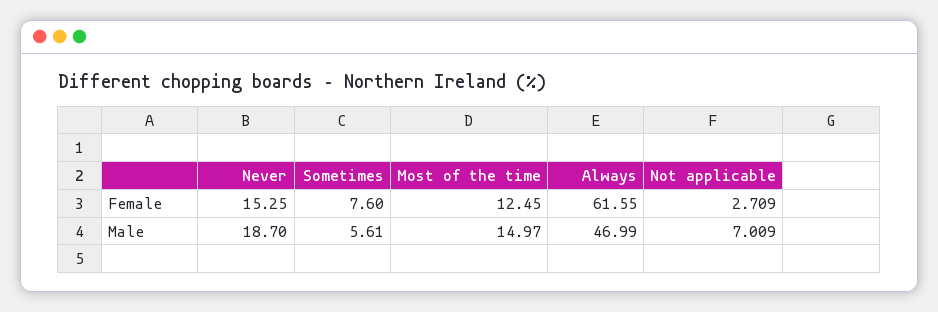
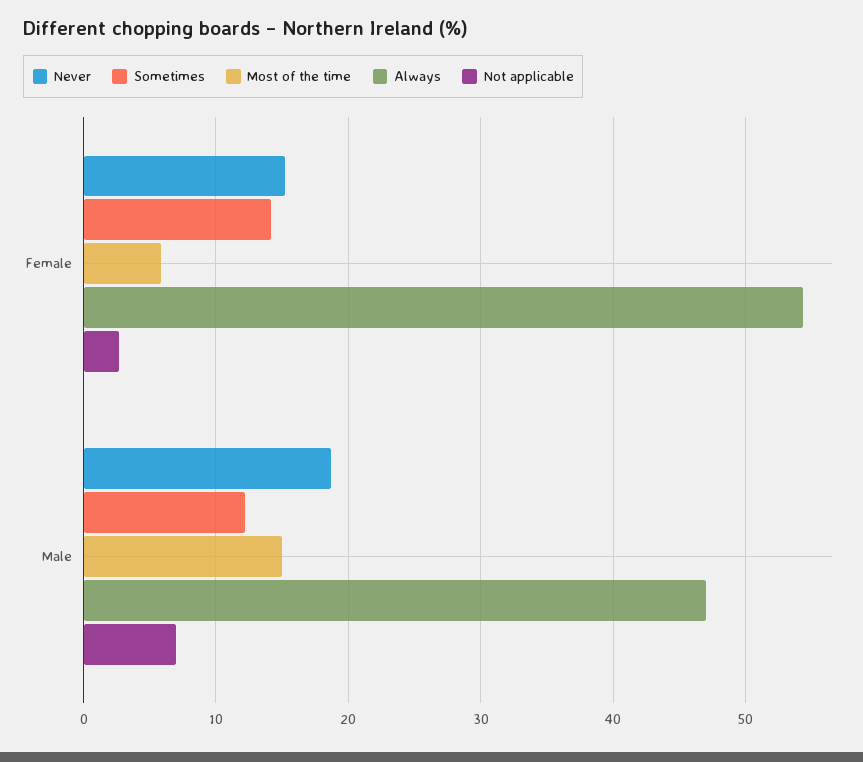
Sometimes, Female: 7.6 -> 14
Most of the time, Female: 12.45 -> 6
Always, Female: 61.55 -> 54
Sometimes, Male: 5.61 -> 12

